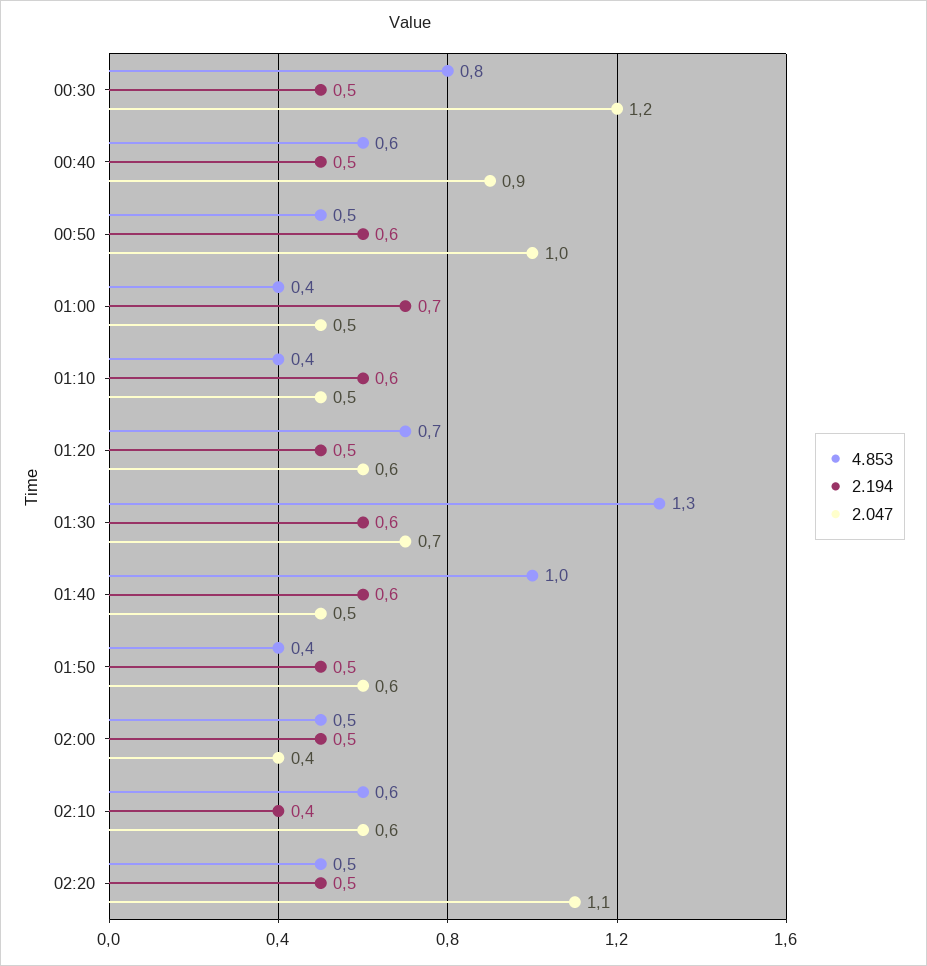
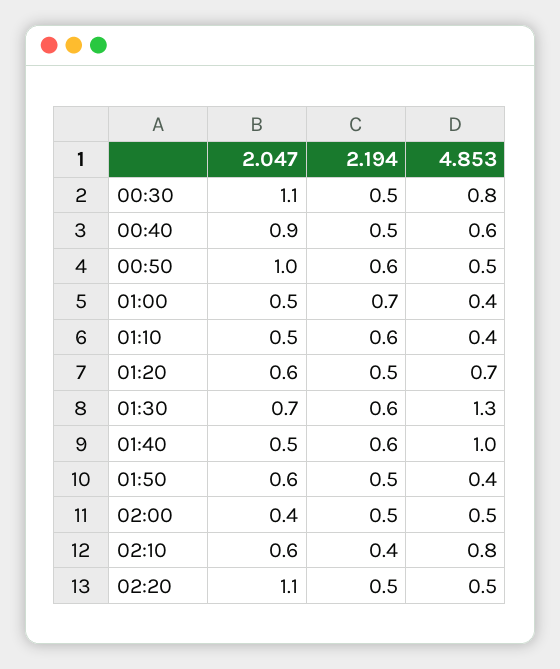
2.047, 00:30: 1.2 -> 1.1
4.853, 02:10: 0.6 -> 0.8

